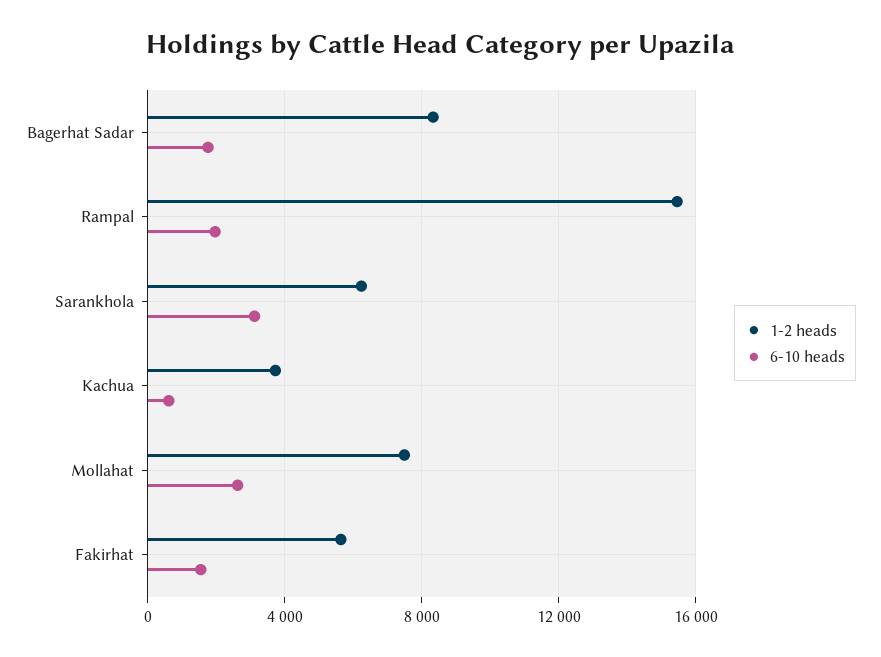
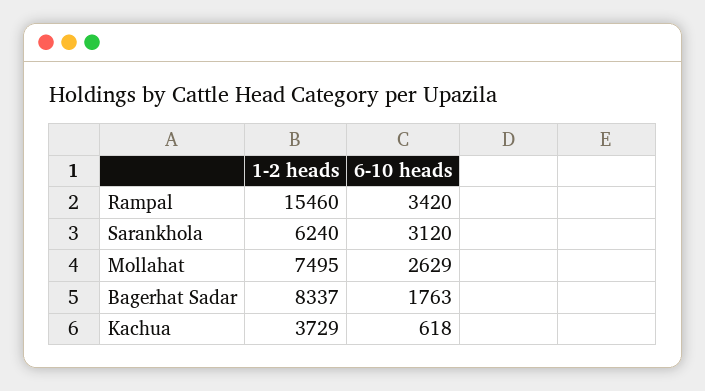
6-10 heads, Rampal: 2000 -> 3420
1-2 heads, Fakirhat: 5500 -> none
6-10 heads, Fakirhat: 1500 -> none

